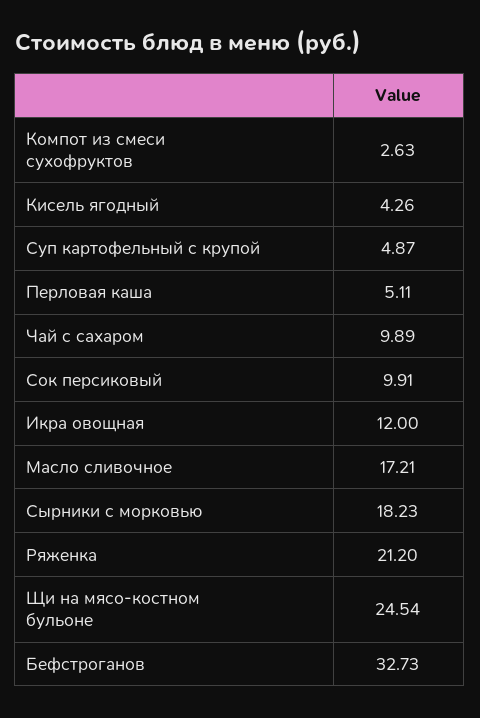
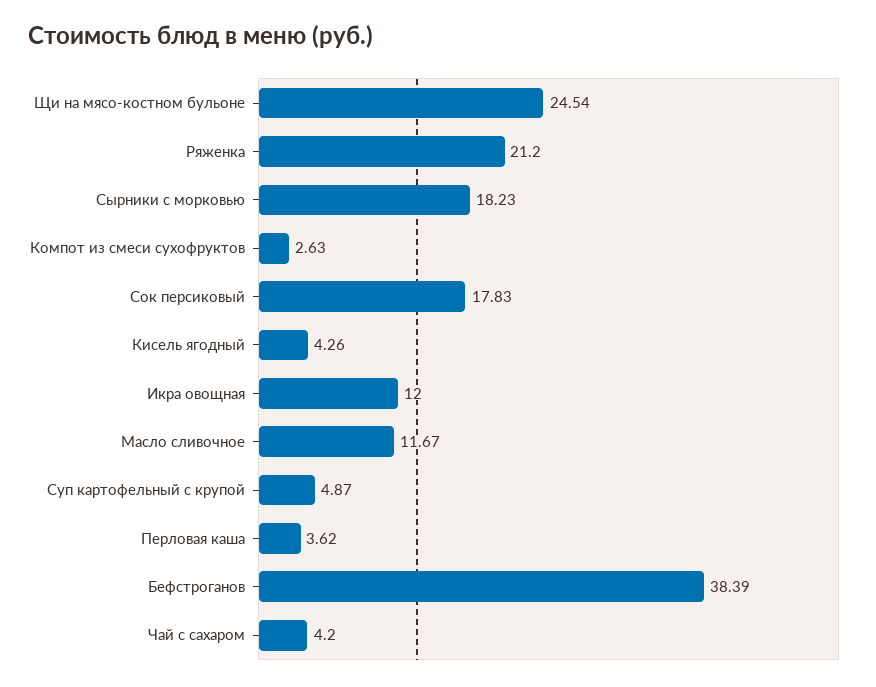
Перловая каша: 5.11 -> 3.62
Чай с сахаром: 9.89 -> 4.2
Сок персиковый: 9.91 -> 17.83
Масло сливочное: 17.21 -> 11.67
Бефстроганов: 32.73 -> 38.39

